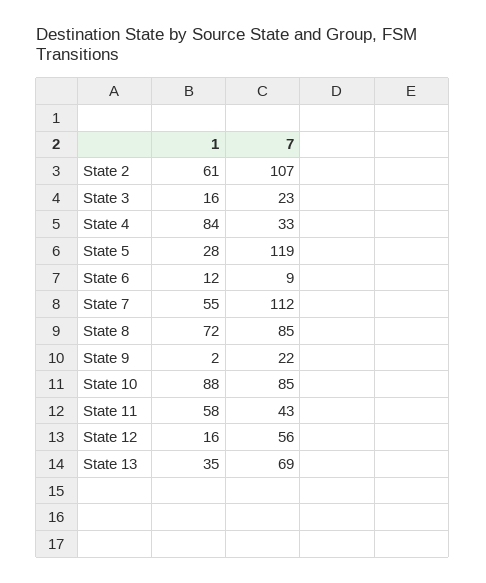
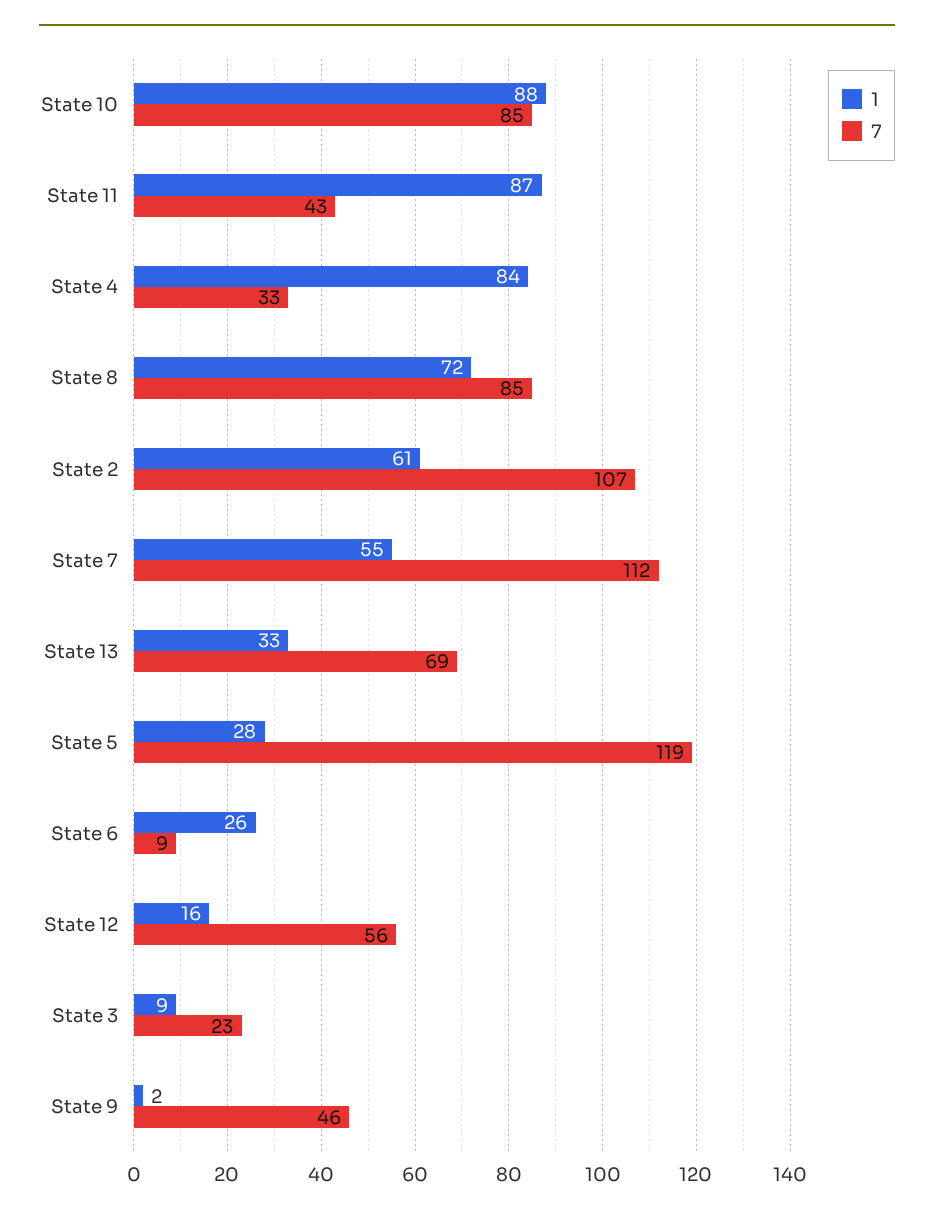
1, State 3: 16 -> 9
1, State 6: 12 -> 26
7, State 9: 22 -> 46
1, State 11: 58 -> 87
1, State 13: 35 -> 33

